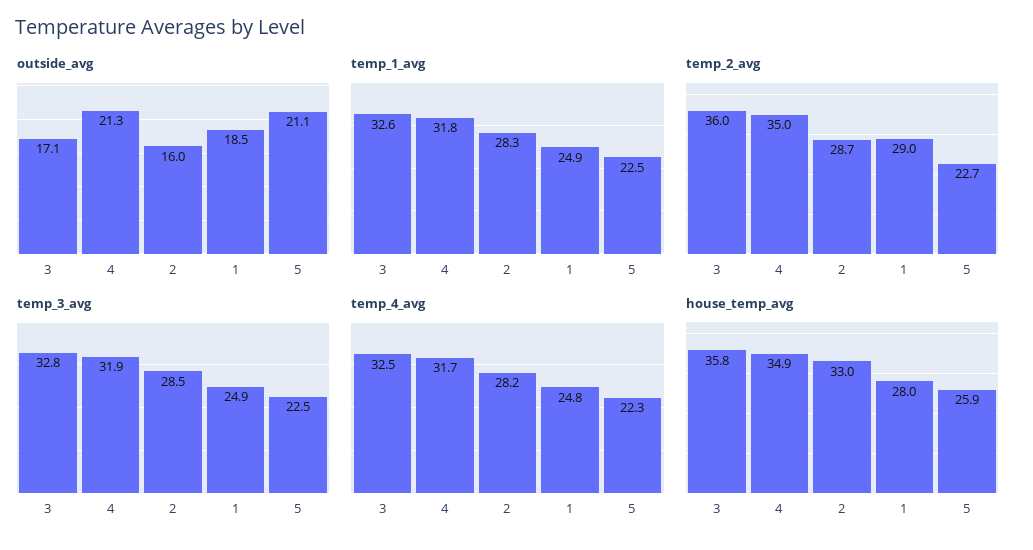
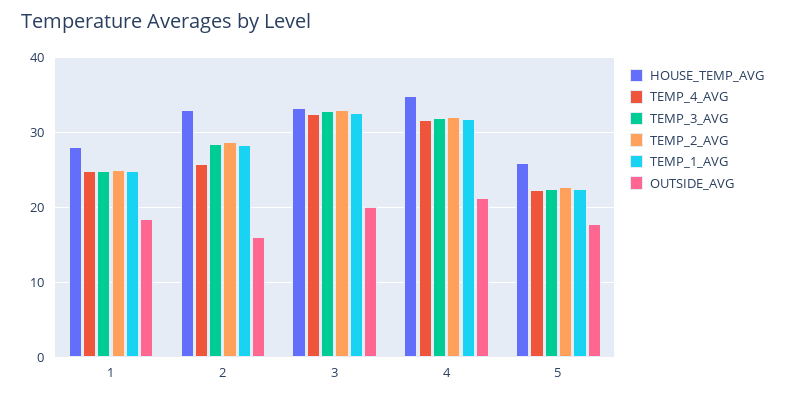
outside_avg, 3: 17.1 -> 20
outside_avg, 5: 21.1 -> 18
temp_2_avg, 3: 36 -> 33
temp_2_avg, 4: 35 -> 32
temp_2_avg, 1: 29 -> 25
temp_4_avg, 2: 28.2 -> 26
house_temp_avg, 3: 35.8 -> 33

